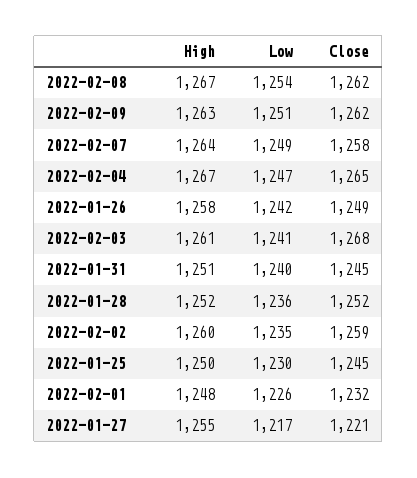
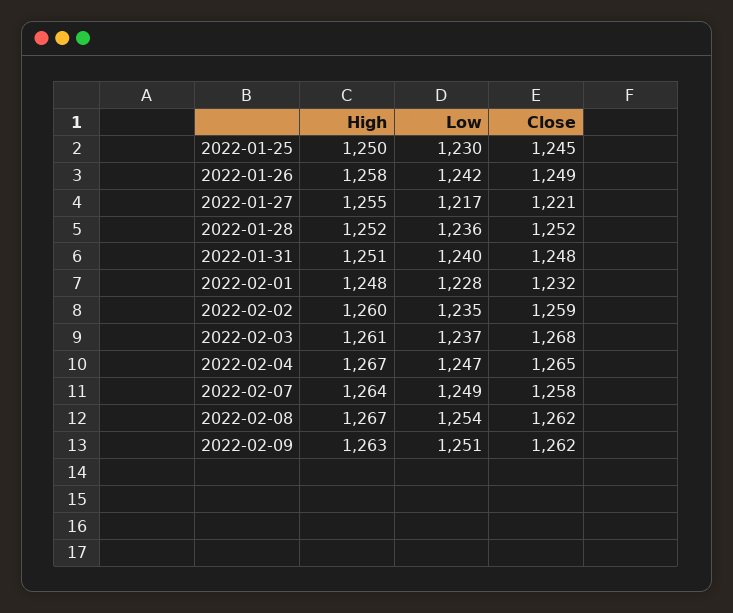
Low, 2022-02-03: 1241 -> 1237
Close, 2022-01-31: 1245 -> 1248
Low, 2022-02-01: 1226 -> 1228

